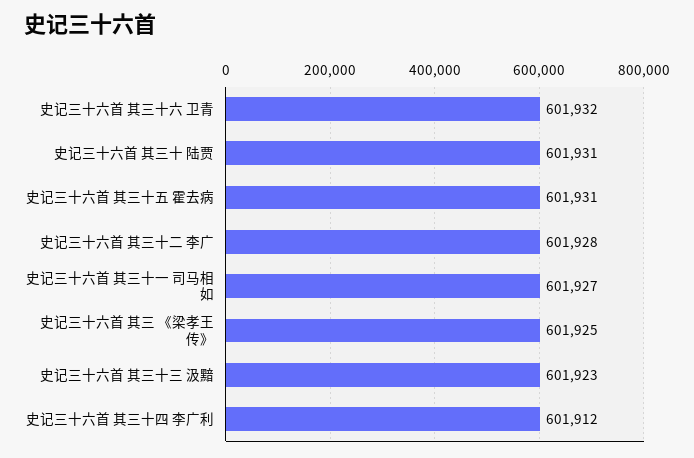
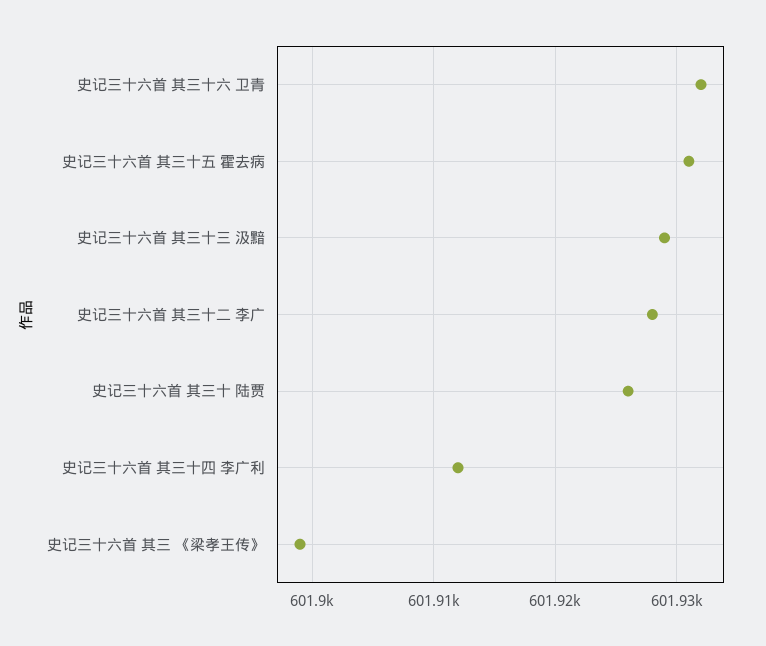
史记三十六首 其三十 陆贾: 601931 -> 601926
史记三十六首 其三十一 司马相如: 601927 -> none
史记三十六首 其三 《梁孝王传》: 601925 -> 601899
史记三十六首 其三十三 汲黯: 601923 -> 601929

